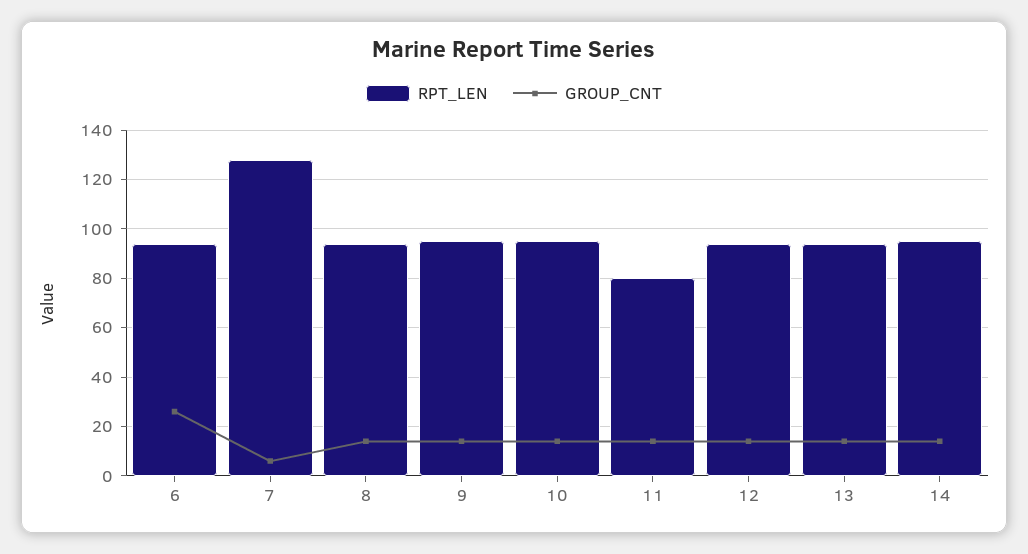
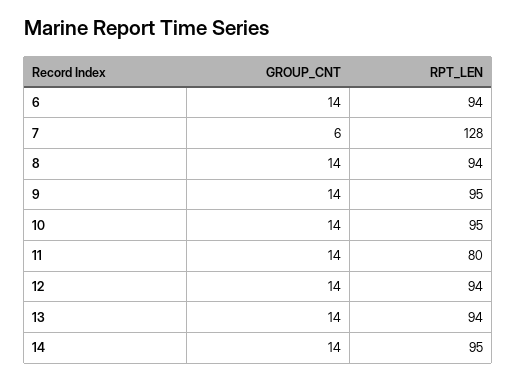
GROUP_CNT, 6: 25 -> 14

